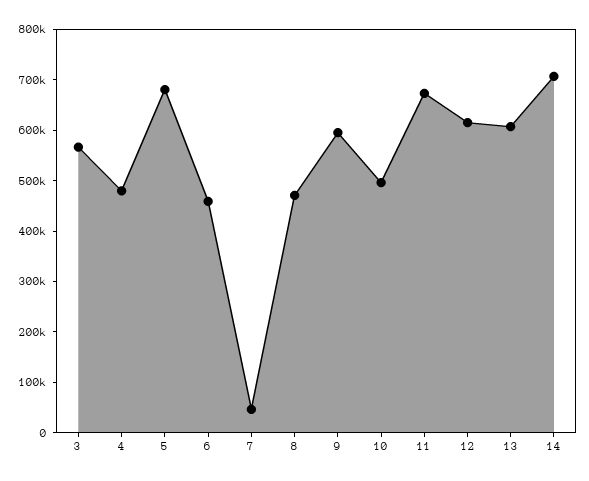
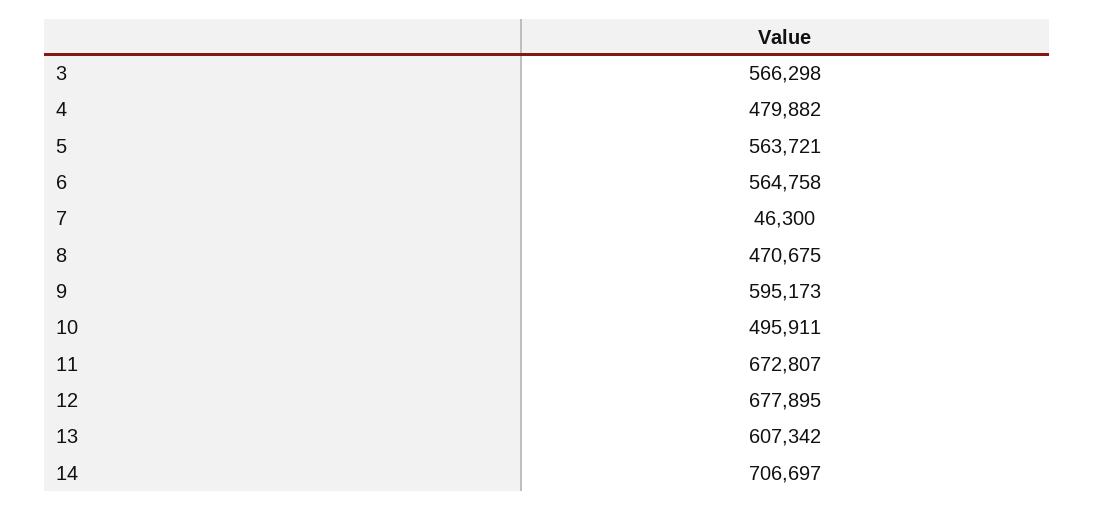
5: 680000 -> 563721
6: 460000 -> 564758
12: 620000 -> 677895

